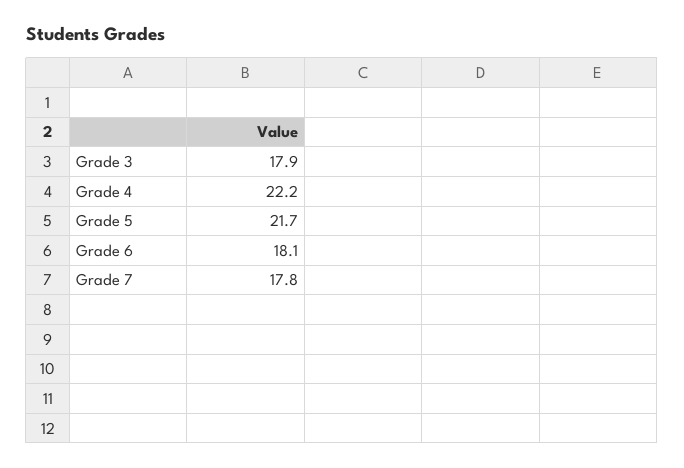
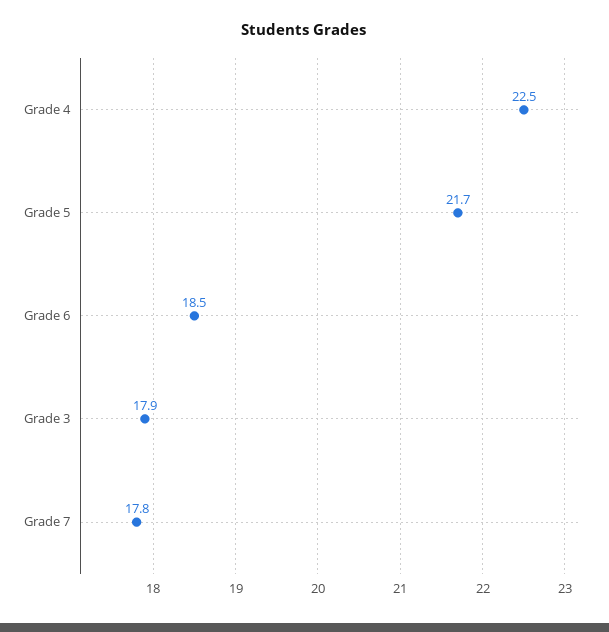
Grade 4: 22.2 -> 22.5
Grade 6: 18.1 -> 18.5

